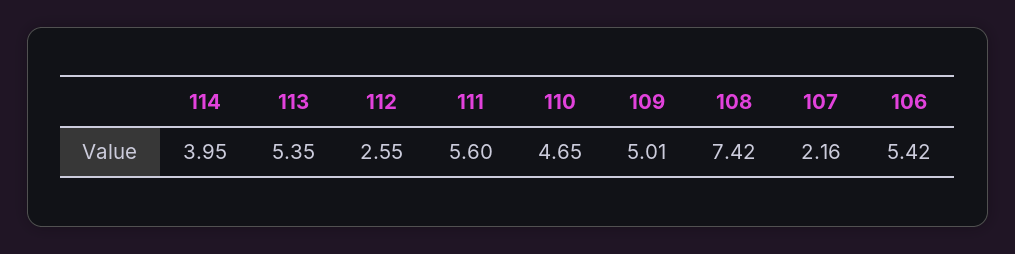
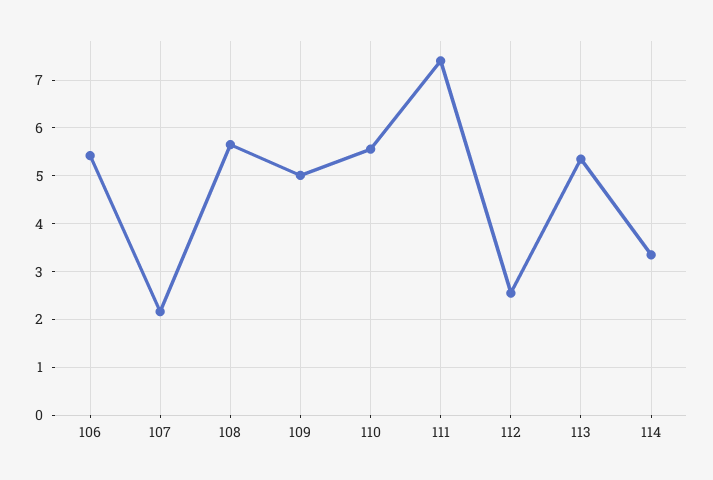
114: 3.95 -> 3.4
111: 5.6 -> 7.4
110: 4.65 -> 5.6
108: 7.42 -> 5.6

